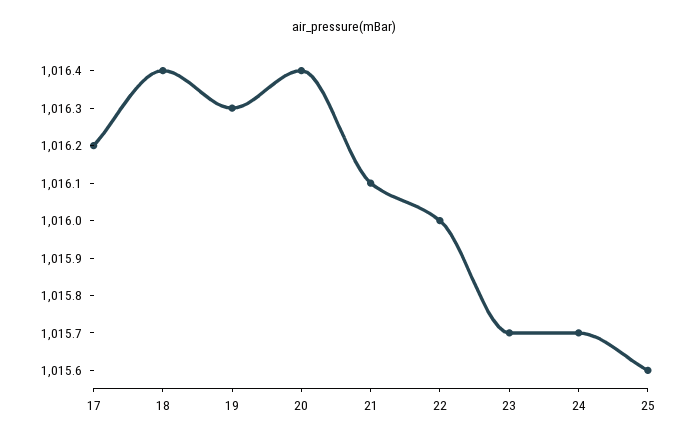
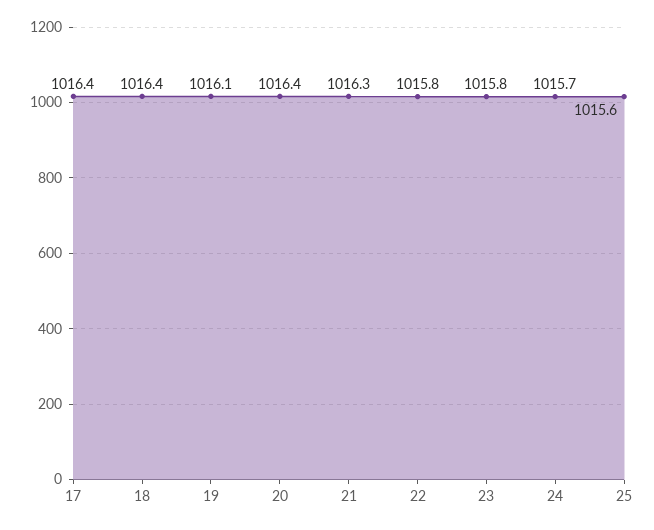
17: 1016.2 -> 1016.4
19: 1016.3 -> 1016.1
21: 1016.1 -> 1016.3
22: 1016 -> 1015.8
23: 1015.7 -> 1015.8

